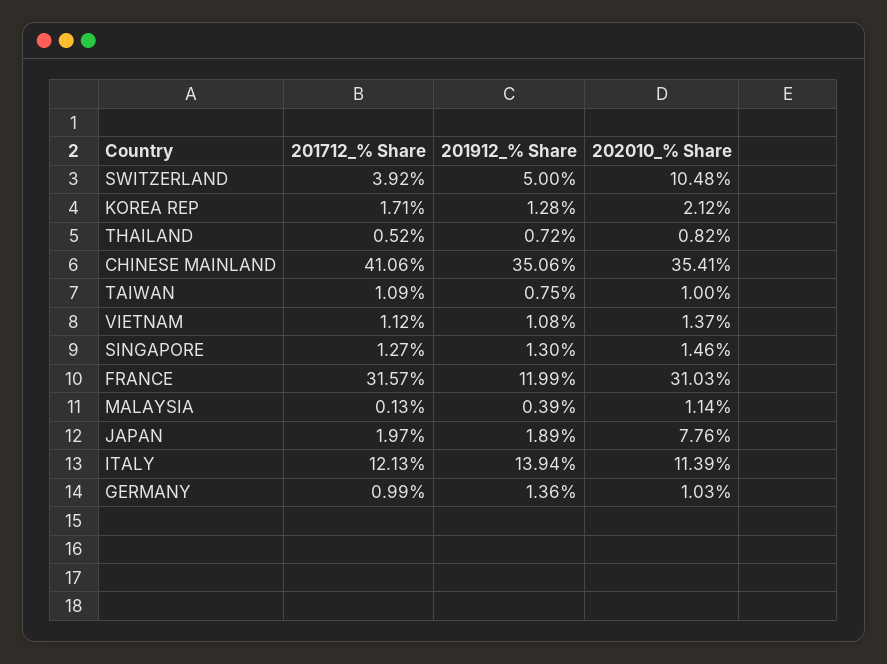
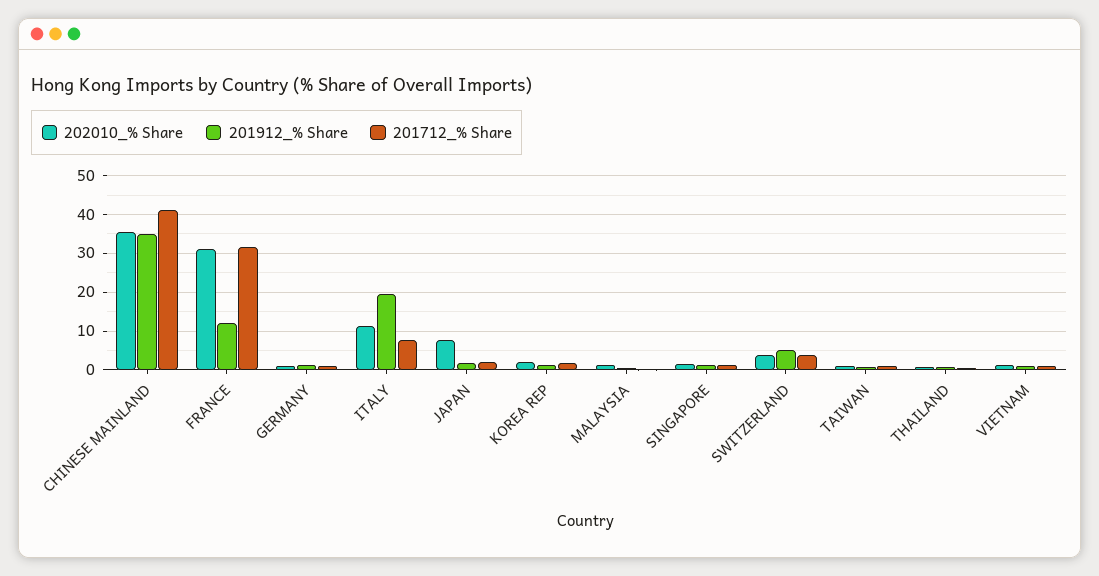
202010_% Share, SWITZERLAND: 10.48 -> 4
201712_% Share, ITALY: 12.13 -> 8
201912_% Share, ITALY: 13.94 -> 20

